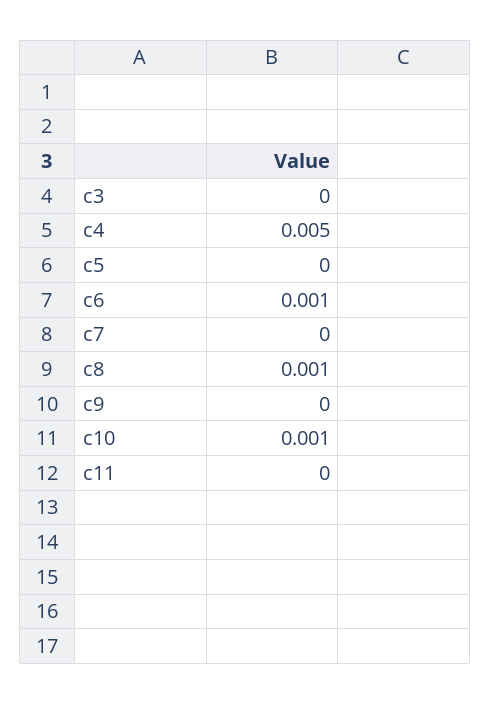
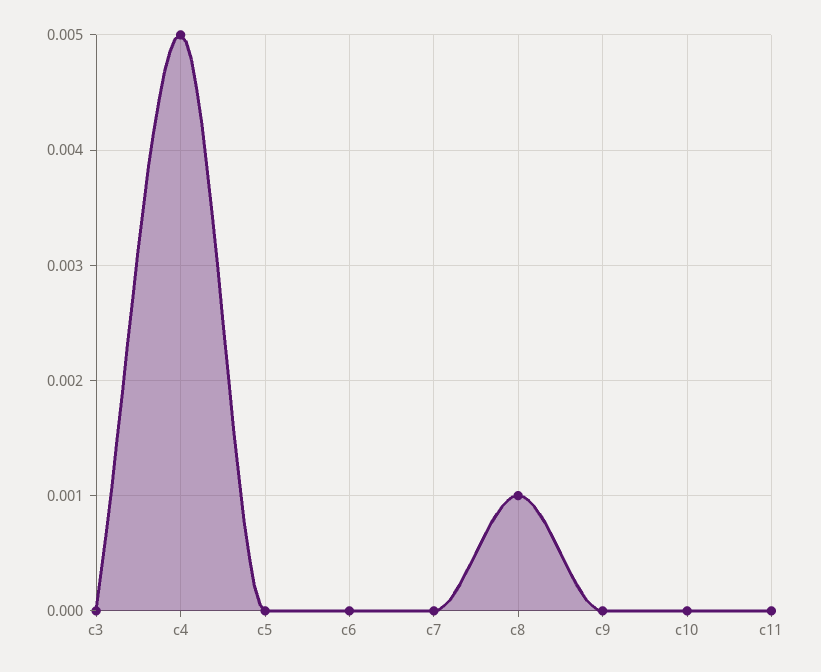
c6: 0.001 -> 0
c10: 0.001 -> 0

